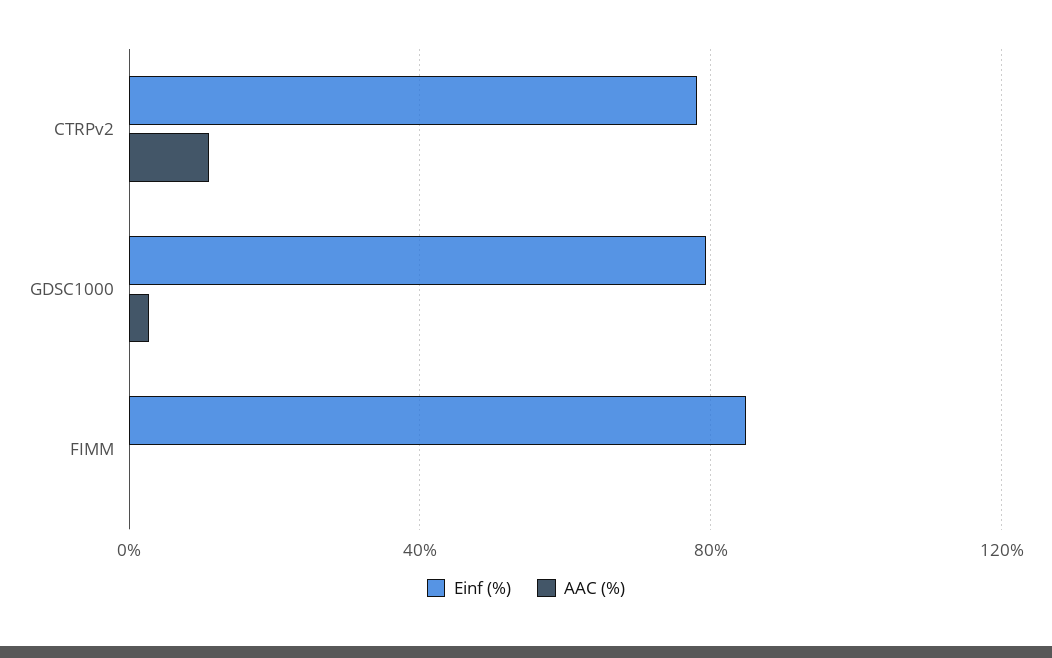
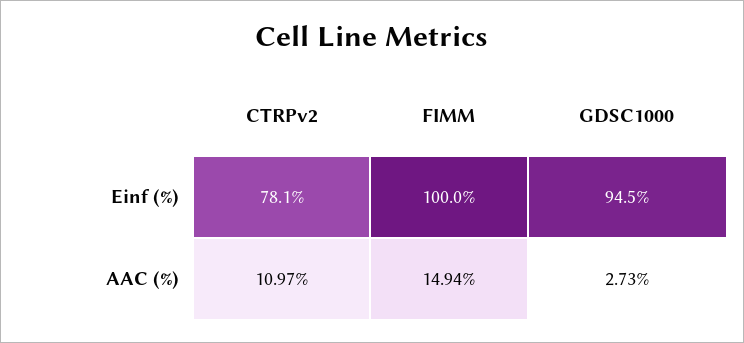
Einf (%), GDSC1000: 80 -> 94.5
Einf (%), FIMM: 85 -> 100
AAC (%), FIMM: 0 -> 14.94

